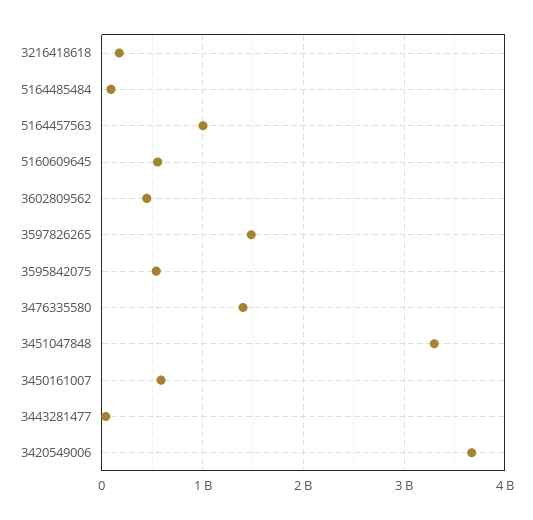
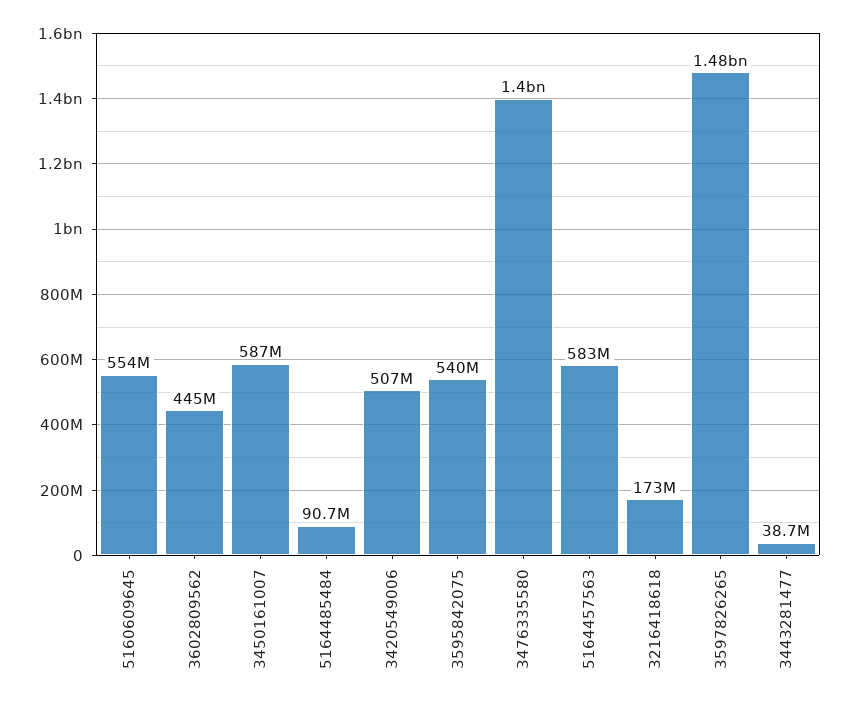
5164457563: 1000000000 -> 583000000
3451047848: 3300000000 -> none
3420549006: 3700000000 -> 507000000

